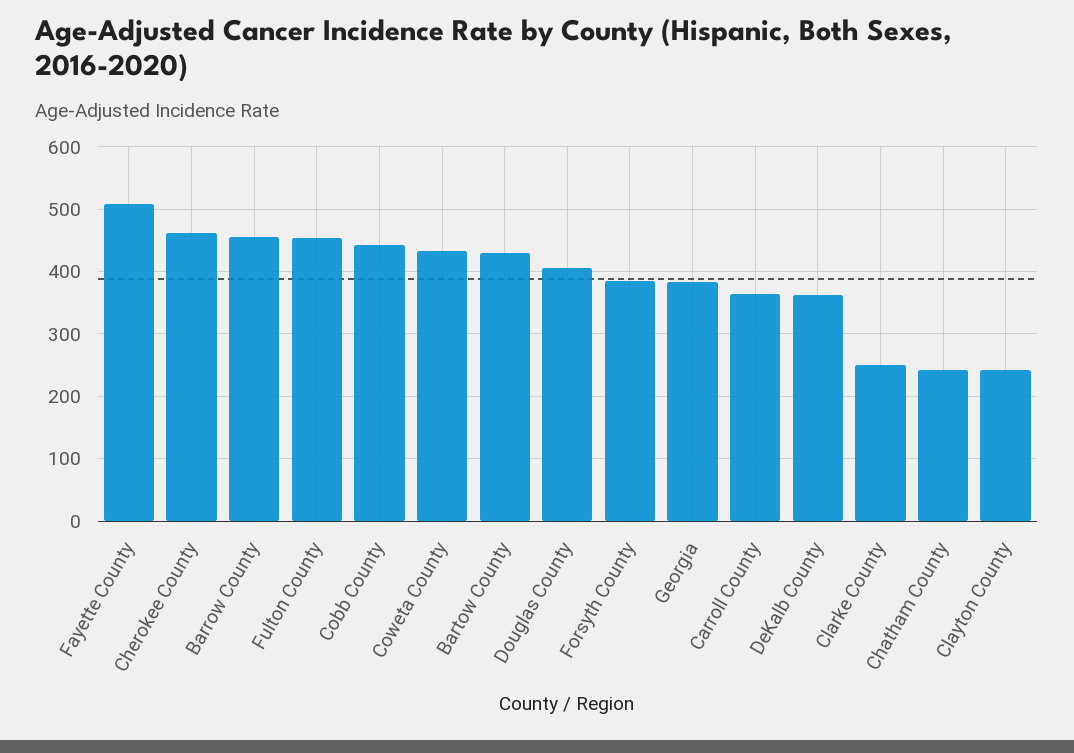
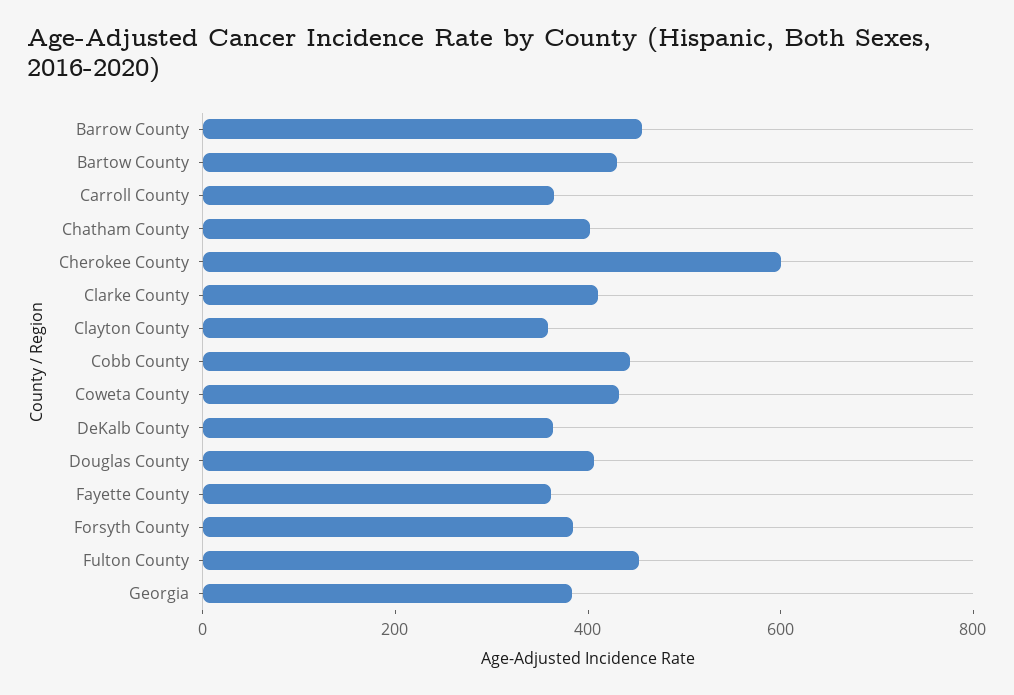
Fayette County: 510 -> 350
Cherokee County: 460 -> 600
Clarke County: 250 -> 400
Chatham County: 240 -> 400
Clayton County: 240 -> 350

